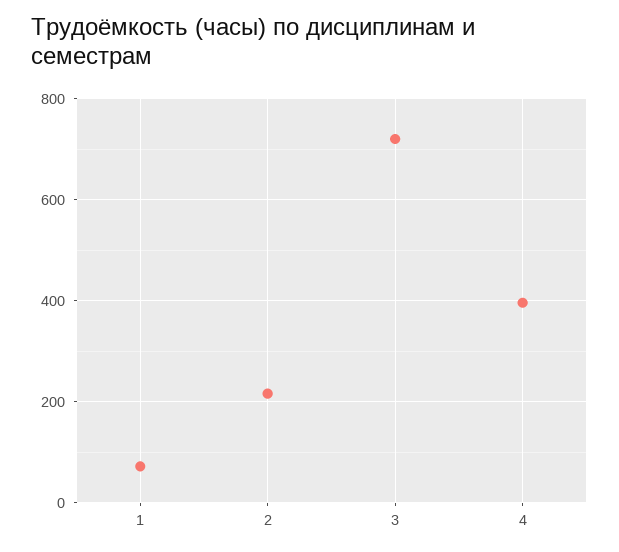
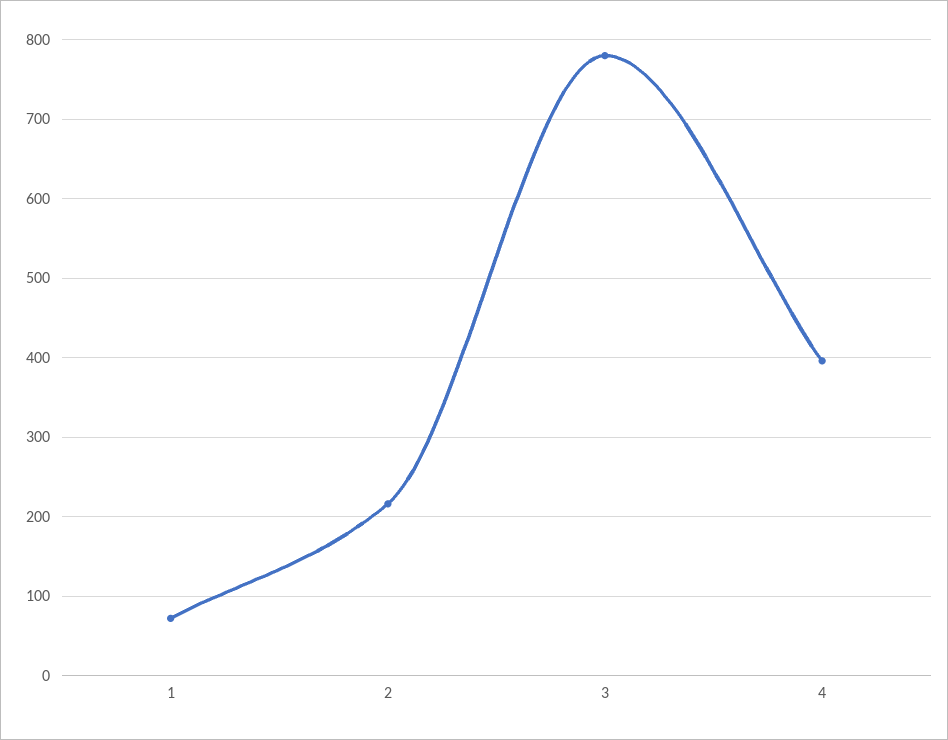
3: 720 -> 780

